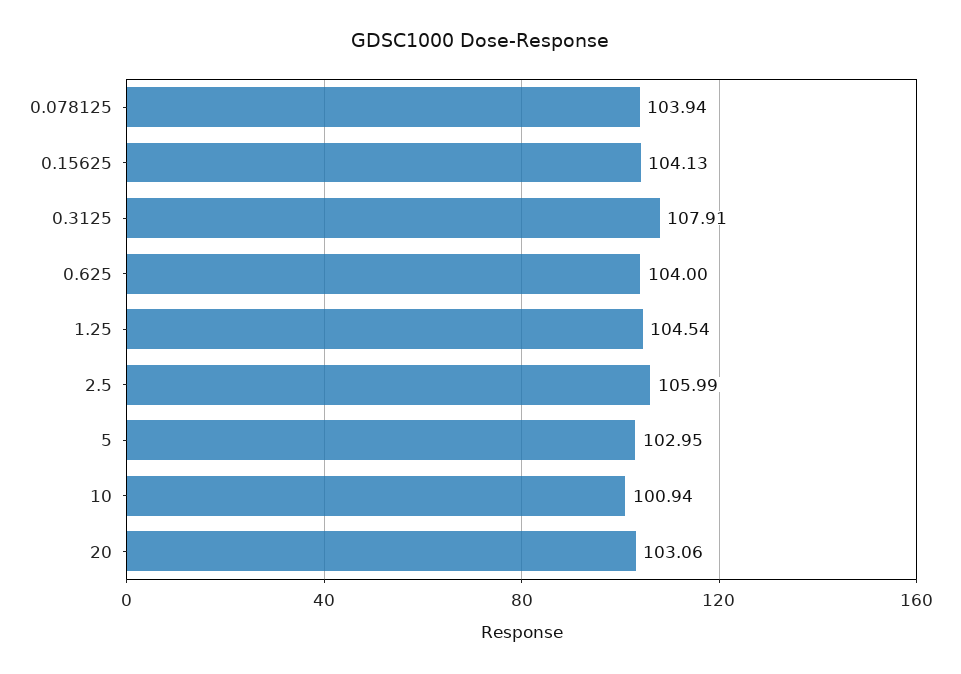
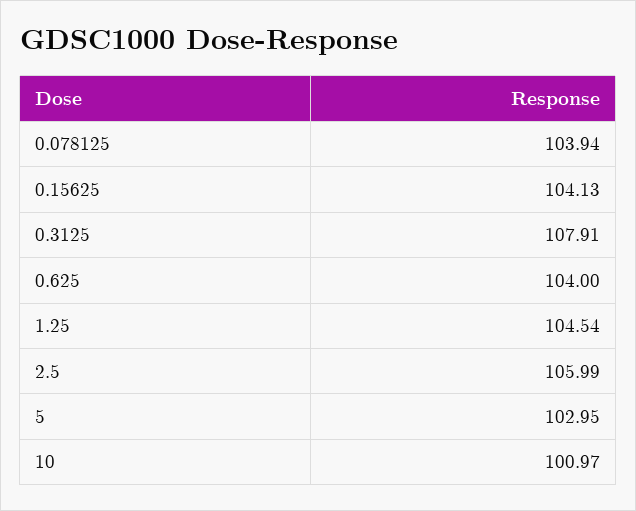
10: 100.94 -> 100.97
20: 103.06 -> none

